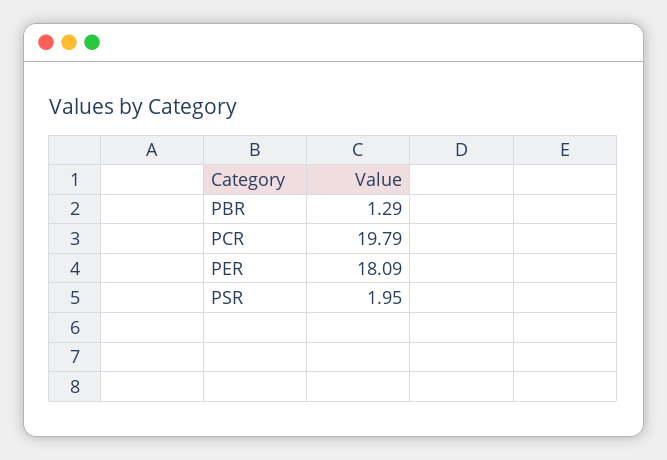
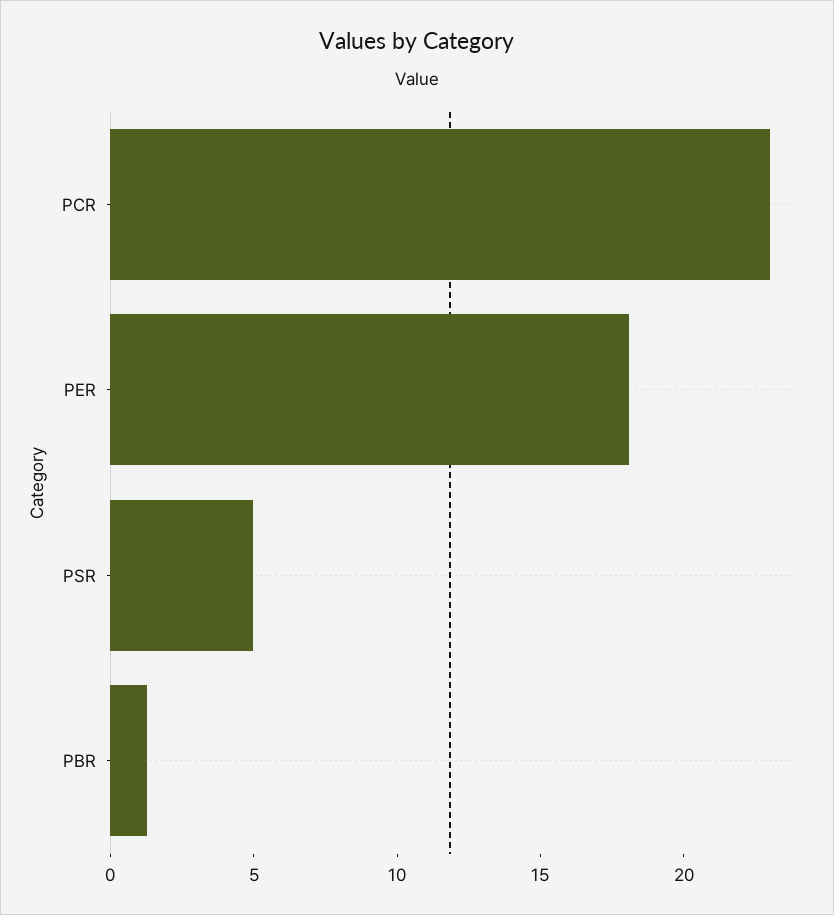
PCR: 19.79 -> 23
PSR: 1.95 -> 5

